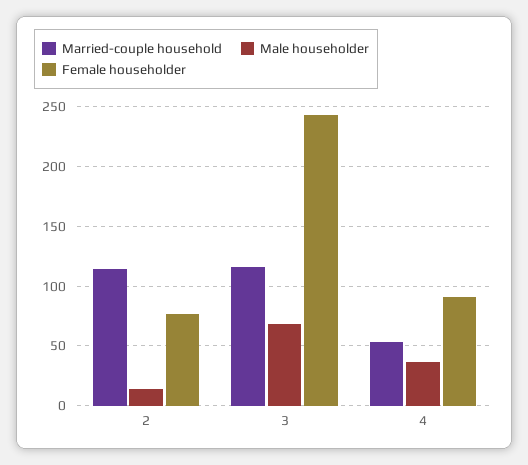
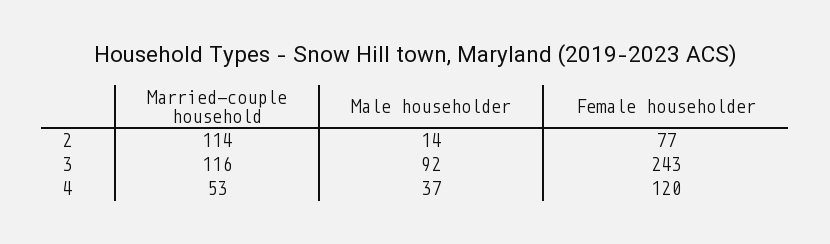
Male householder, 3: 70 -> 92
Female householder, 4: 90 -> 120

